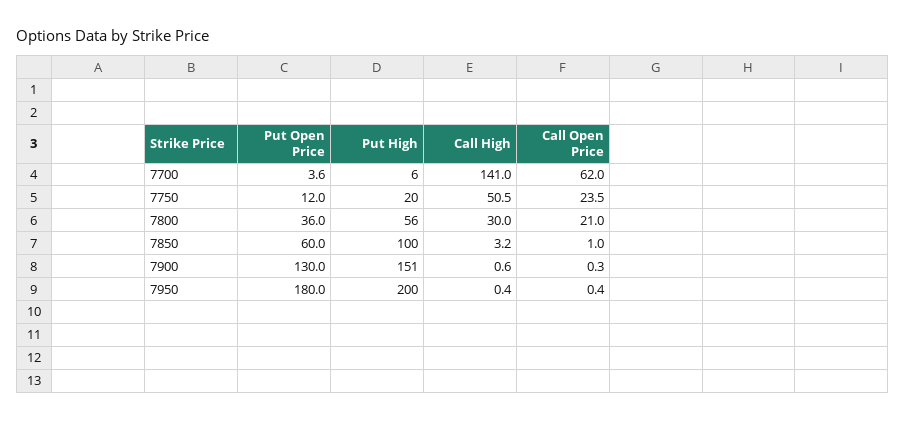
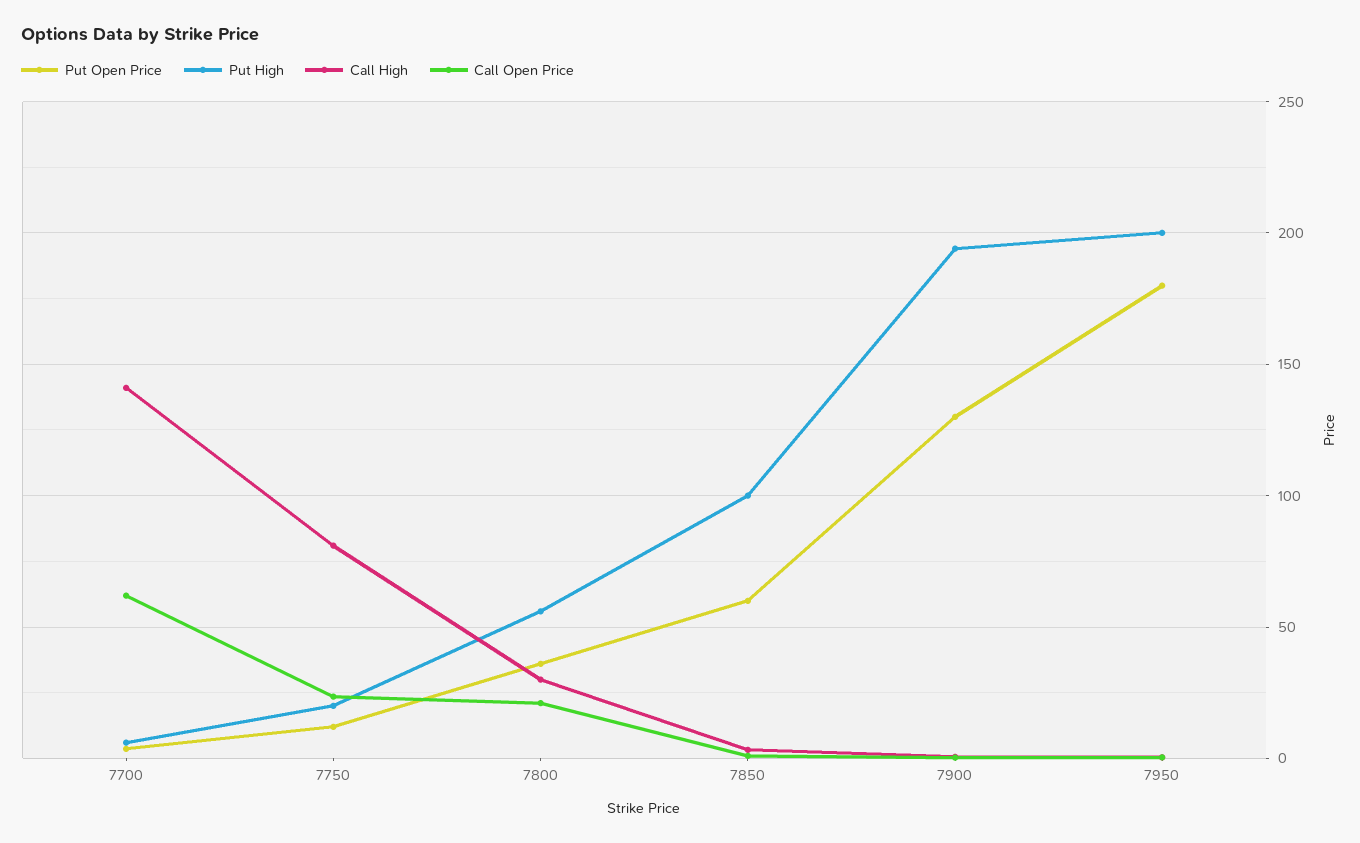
Call High, 7750: 50.5 -> 80
Put High, 7900: 151 -> 195

